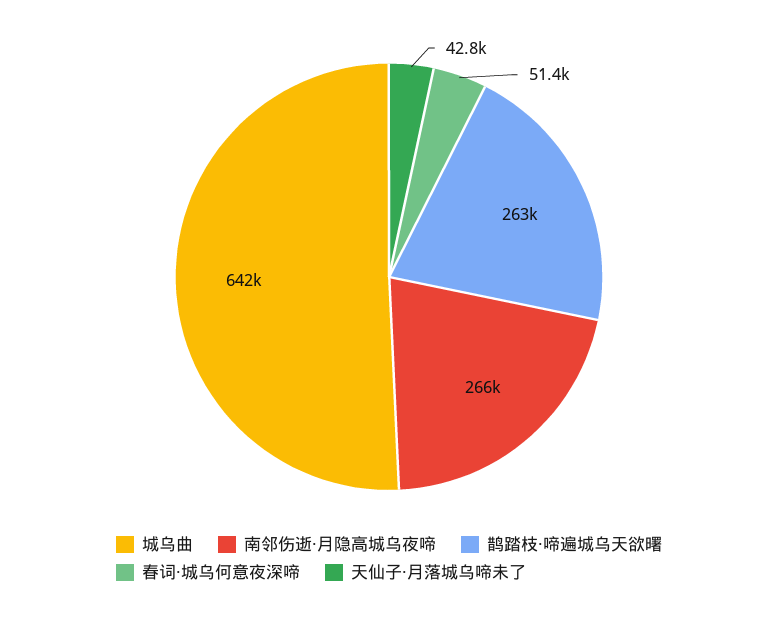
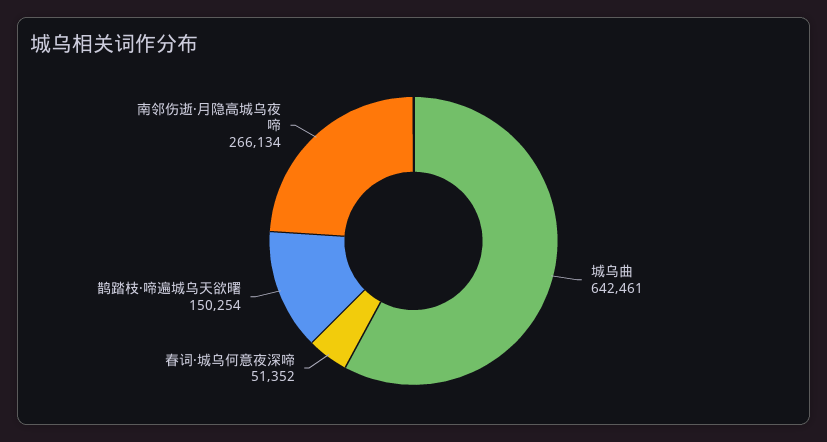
鹊踏枝·啼遍城乌天欲曙: 263000 -> 150254
天仙子·月落城乌啼未了: 42800 -> none

